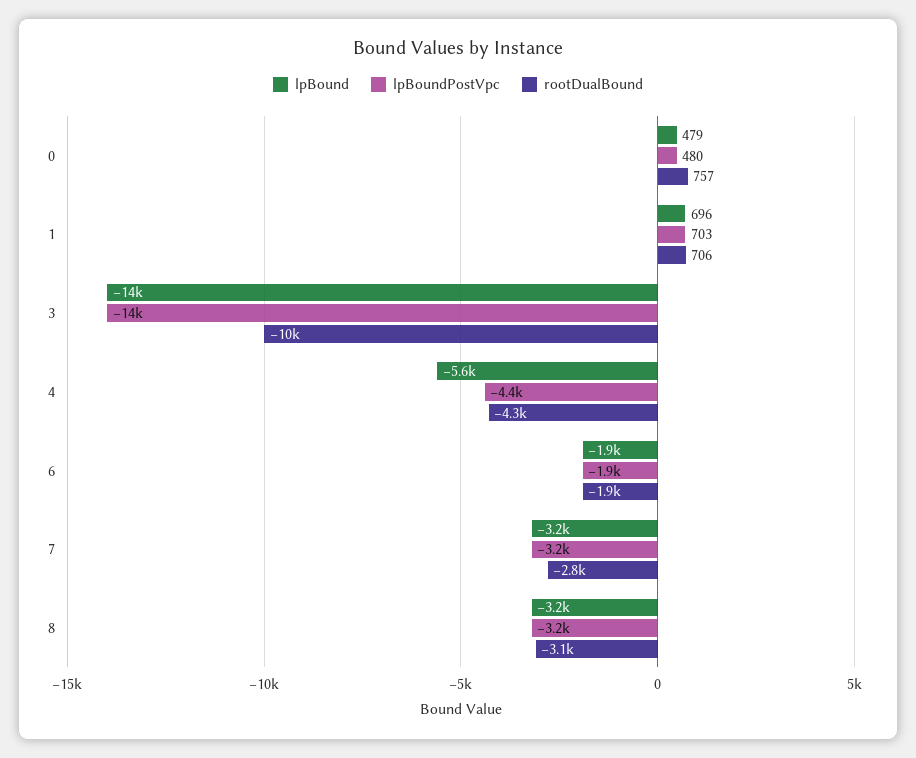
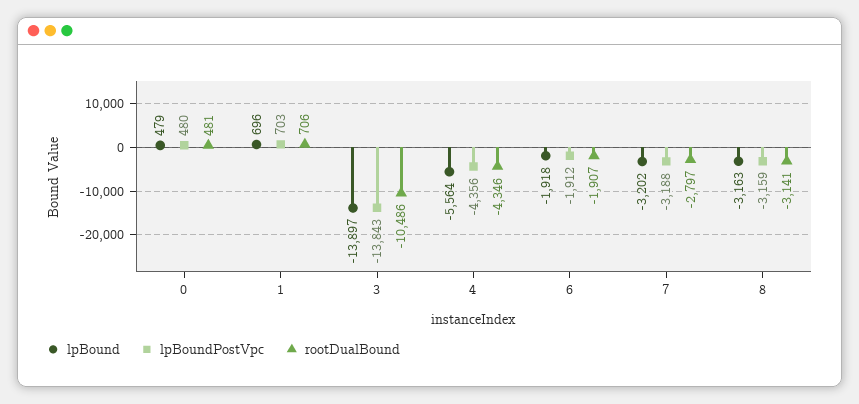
rootDualBound, 0: 757 -> 481

